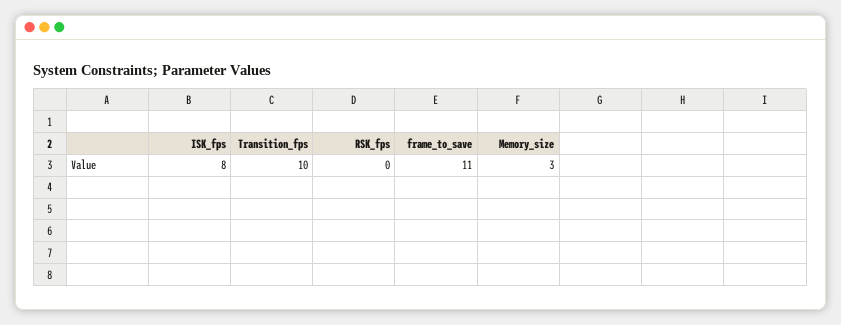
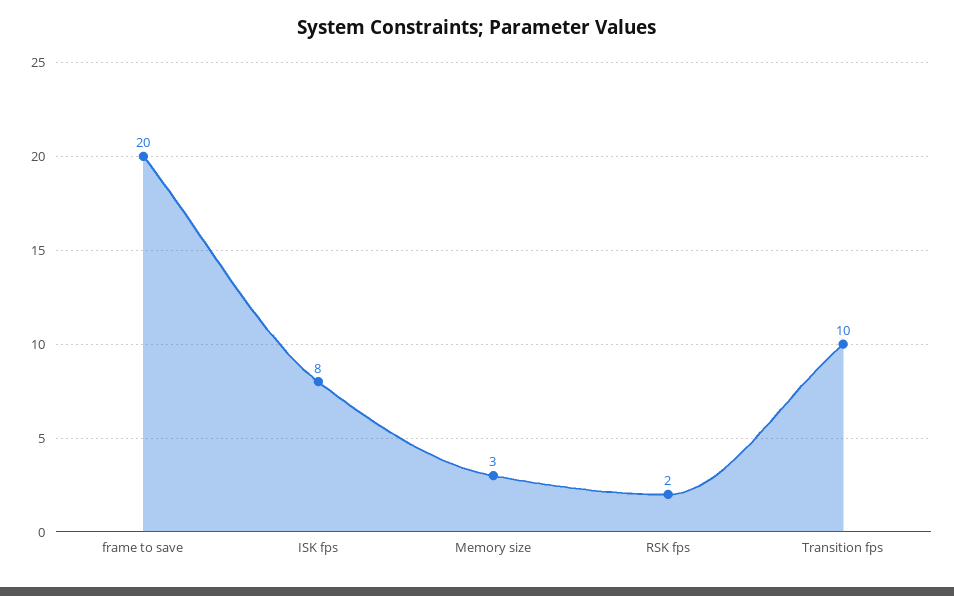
RSK_fps: 0 -> 2
frame_to_save: 11 -> 20

